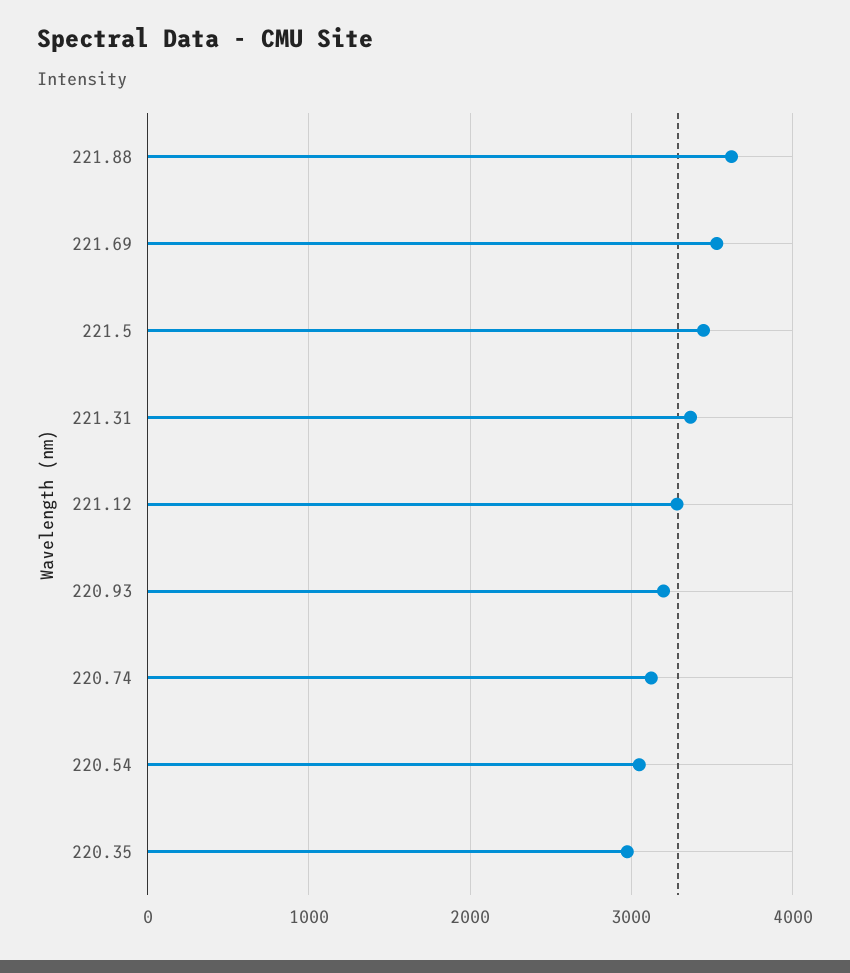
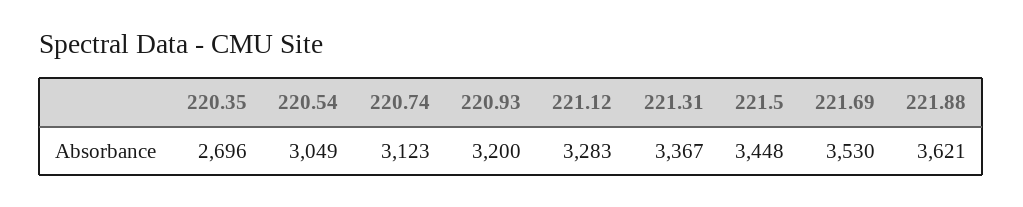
220.35: 3000 -> 2696

